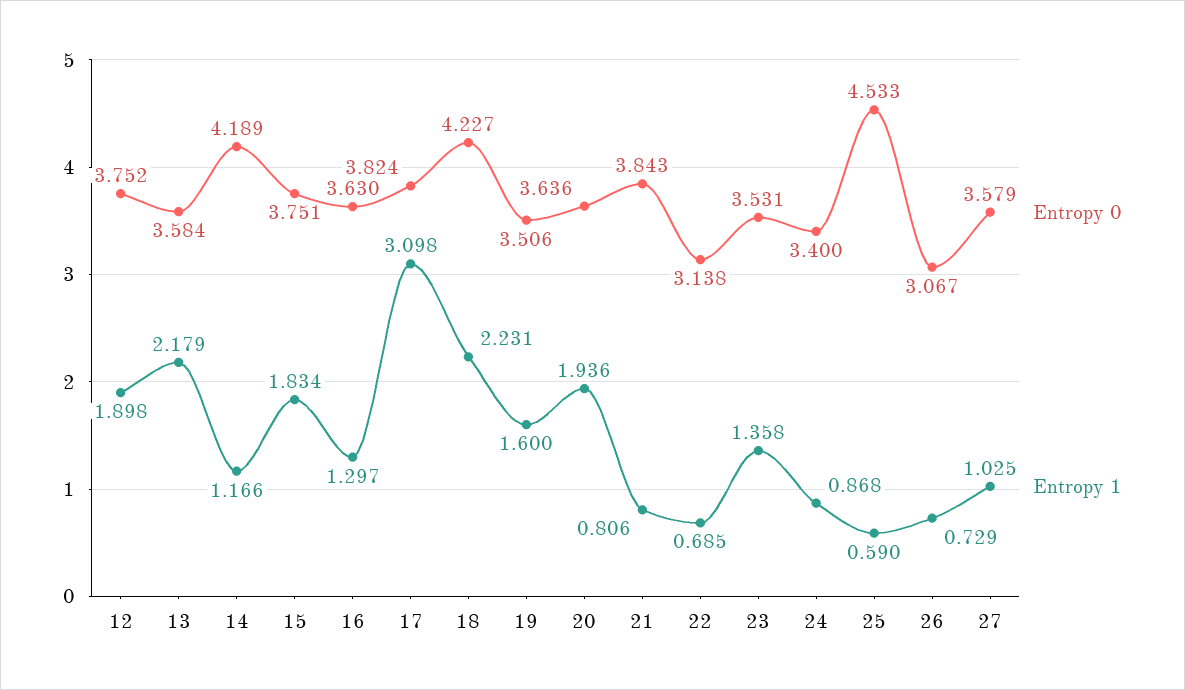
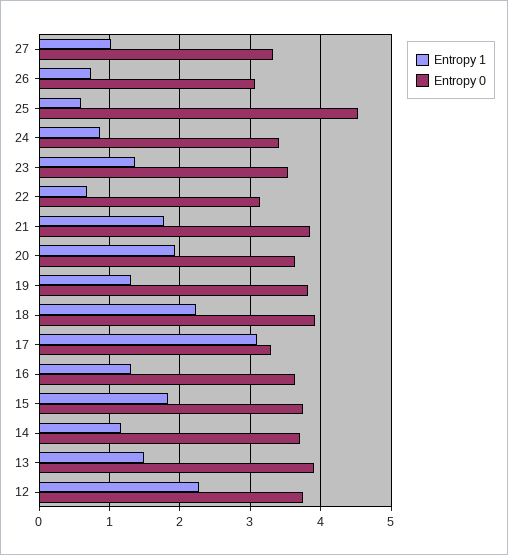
Entropy 1, 12: 1.898 -> 2.3
Entropy 0, 13: 3.584 -> 3.9
Entropy 1, 13: 2.179 -> 1.5
Entropy 0, 14: 4.189 -> 3.7
Entropy 0, 17: 3.824 -> 3.3
Entropy 0, 18: 4.227 -> 3.9
Entropy 0, 19: 3.506 -> 3.8
Entropy 1, 19: 1.6 -> 1.3
Entropy 1, 21: 0.806 -> 1.8
Entropy 0, 27: 3.579 -> 3.3

